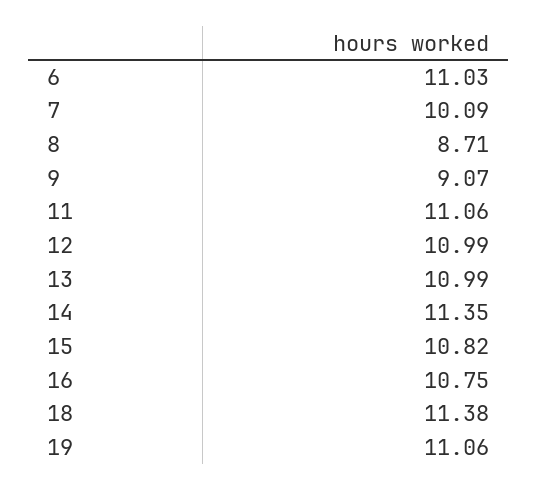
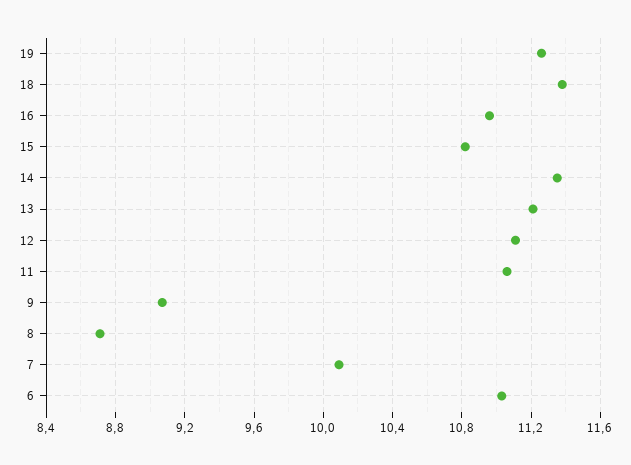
12: 10.99 -> 11.1
13: 10.99 -> 11.2
16: 10.75 -> 10.95
19: 11.06 -> 11.25

